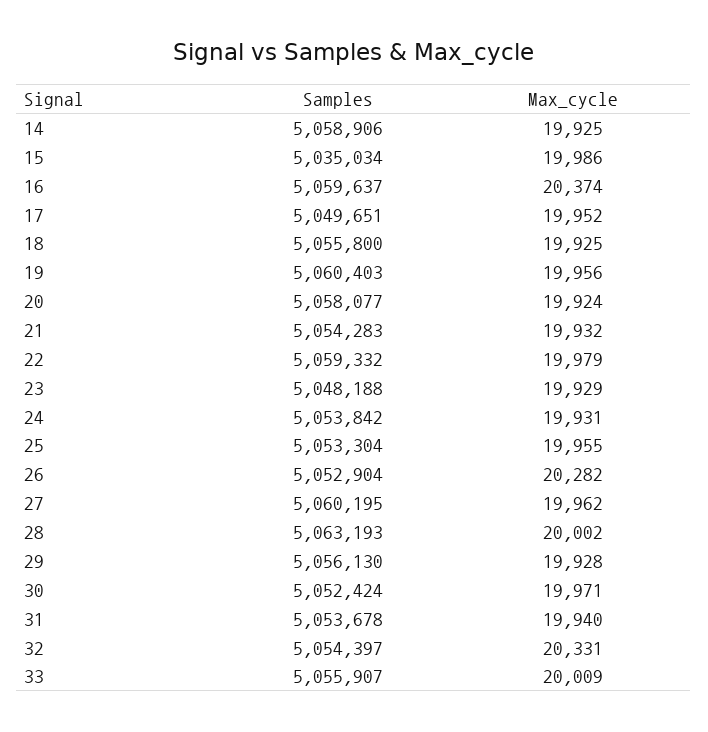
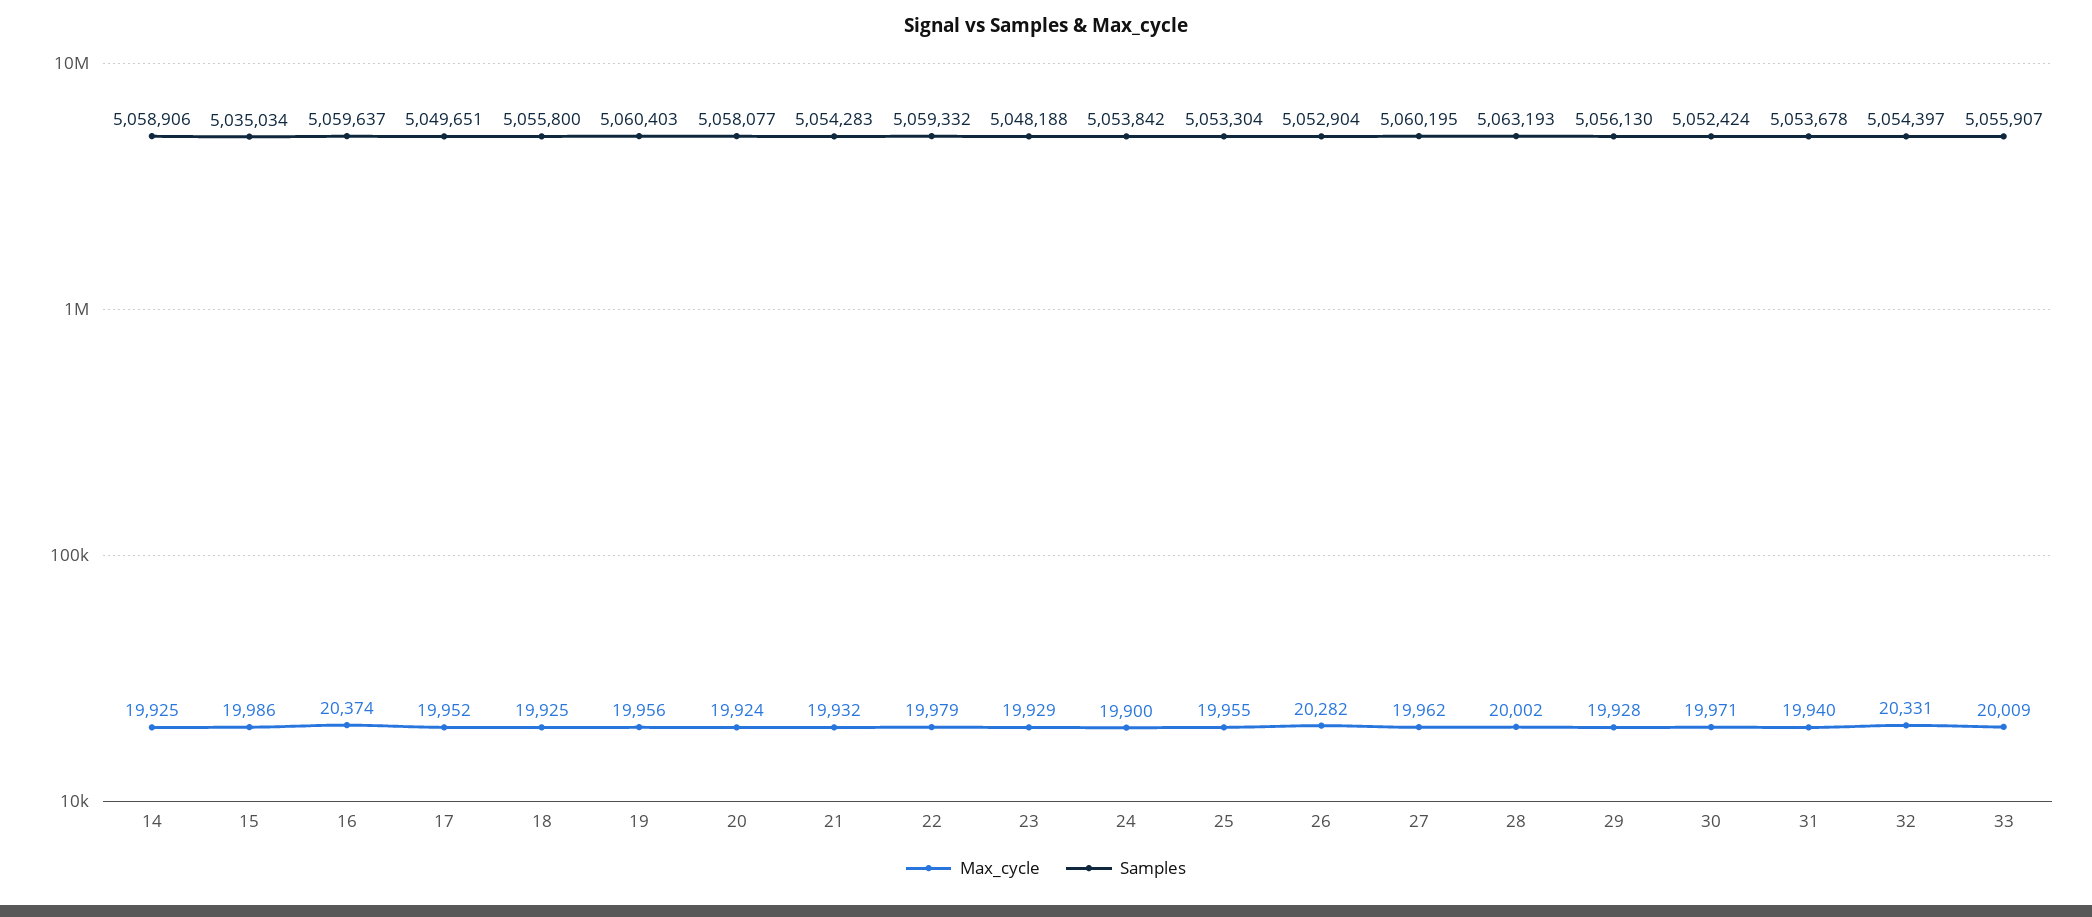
Max_cycle, 24: 19931 -> 19900

